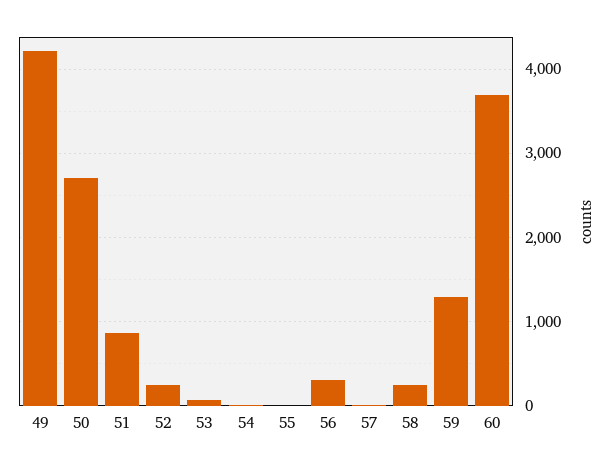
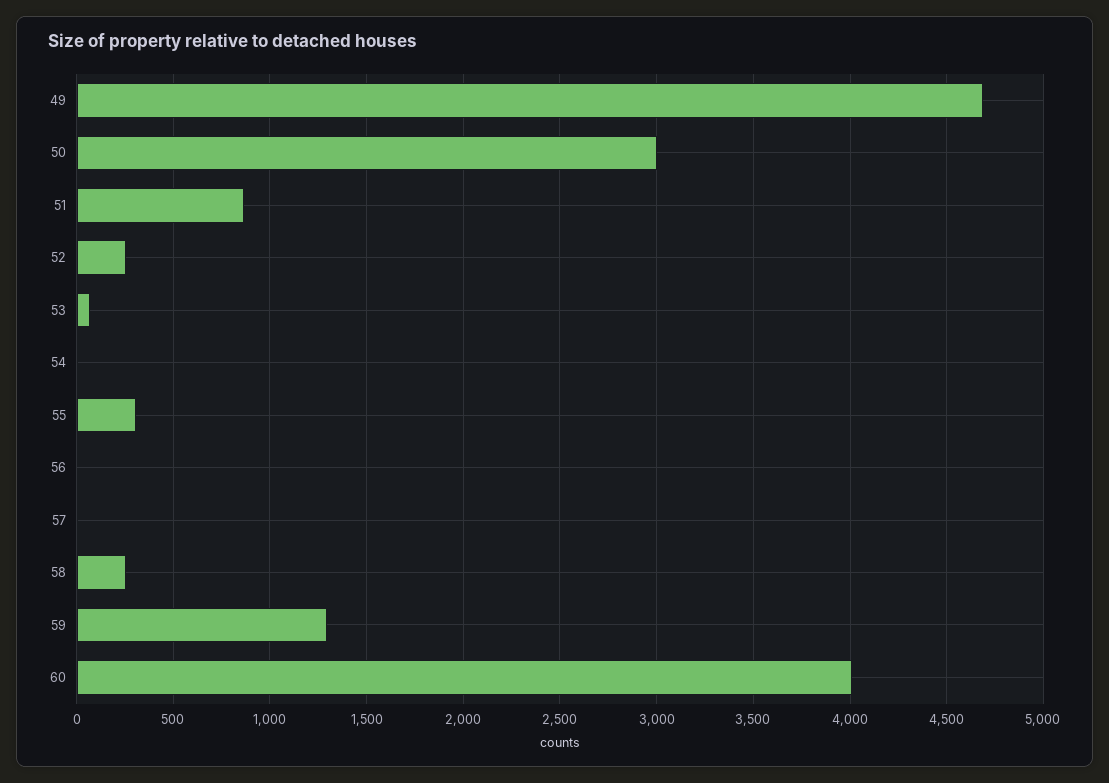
49: 4200 -> 4700
50: 2700 -> 3000
55: 0 -> 300
56: 300 -> 0
60: 3700 -> 4000

